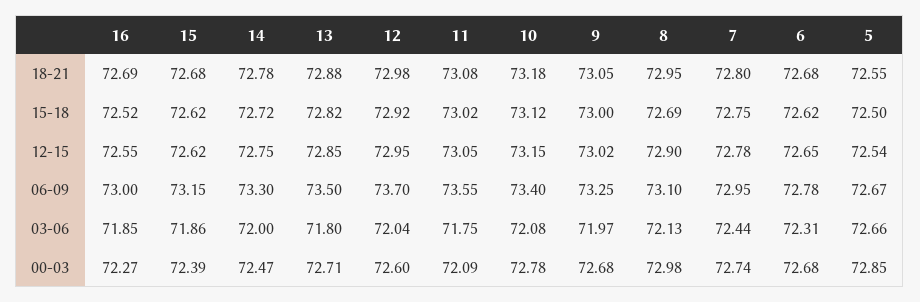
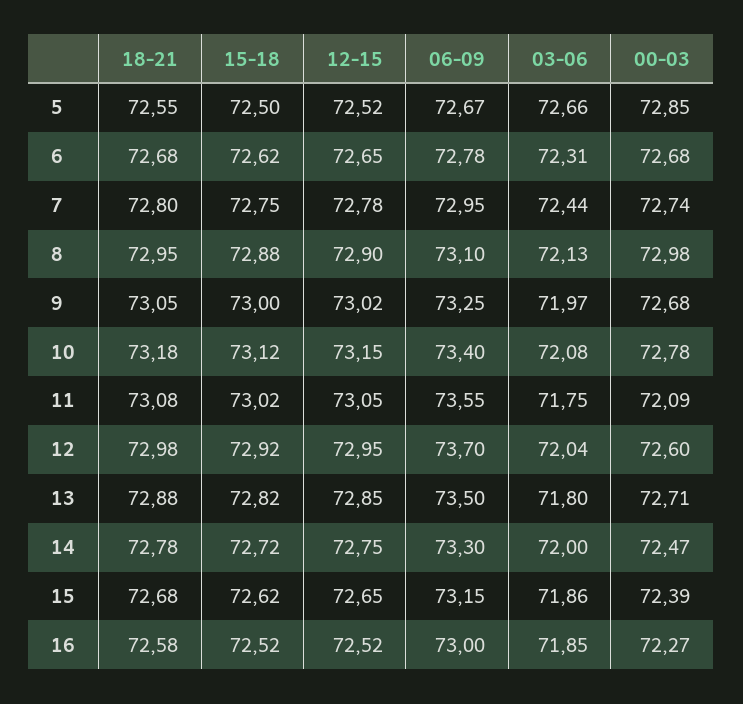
16, 18-21: 72.69 -> 72.58
8, 15-18: 72.69 -> 72.88
16, 12-15: 72.55 -> 72.52
15, 12-15: 72.62 -> 72.65
5, 12-15: 72.54 -> 72.52

